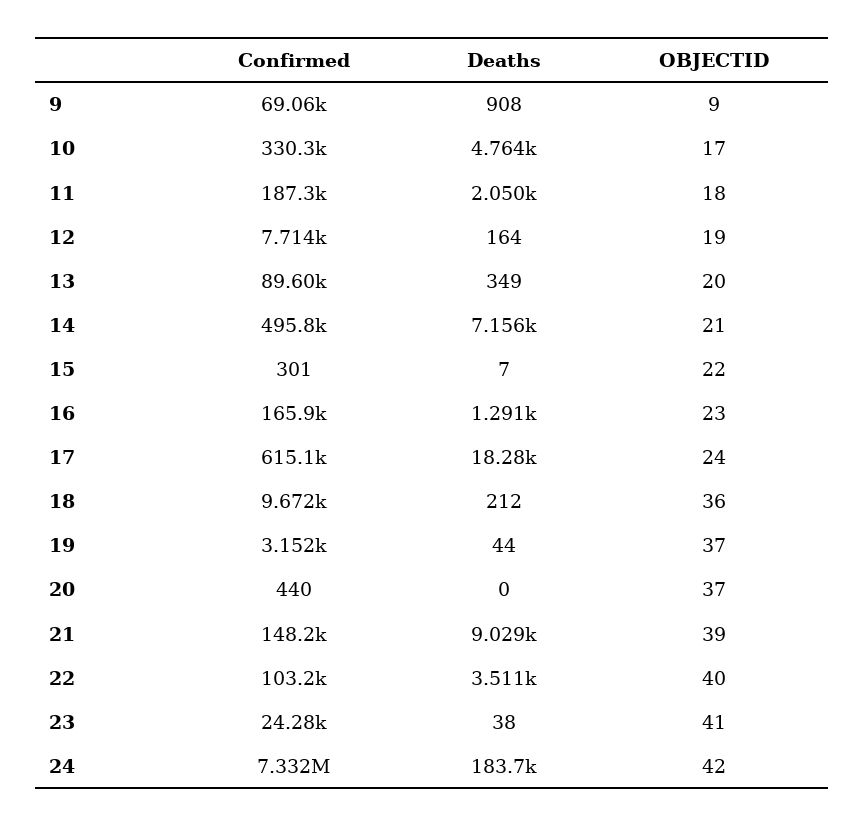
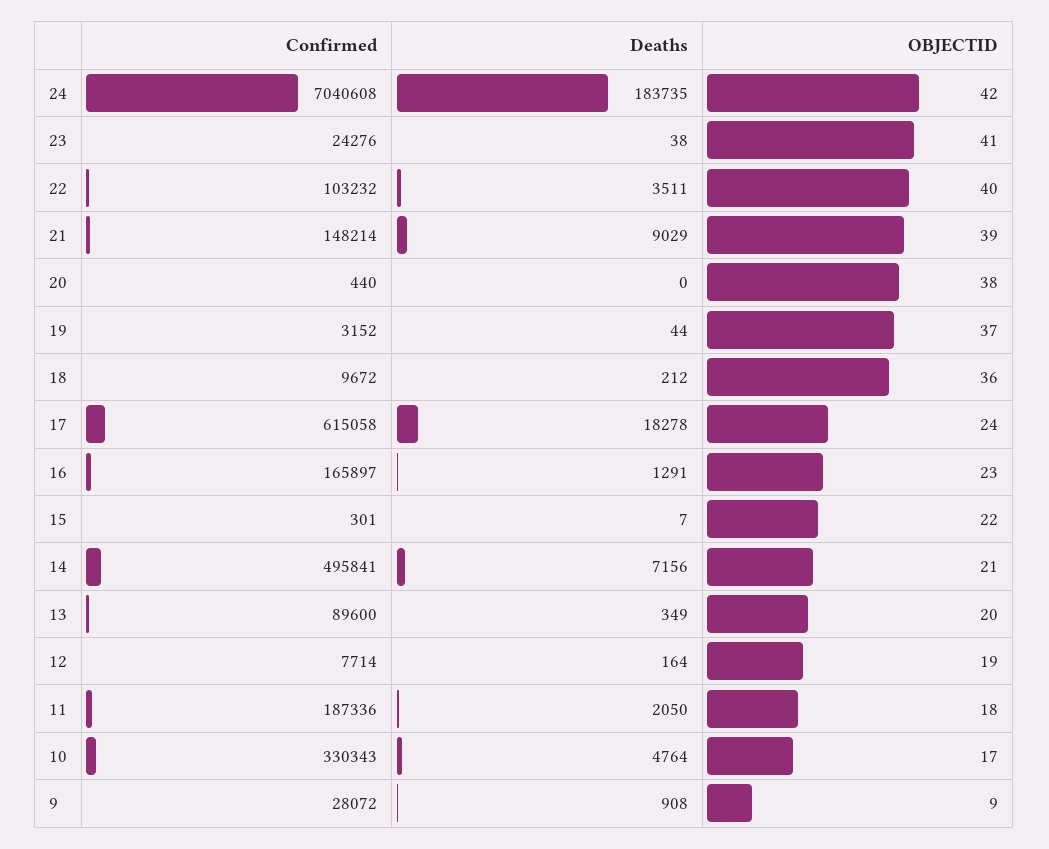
Confirmed, 9: 69060 -> 28072
OBJECTID, 20: 37 -> 38
Confirmed, 24: 7332000 -> 7040608

